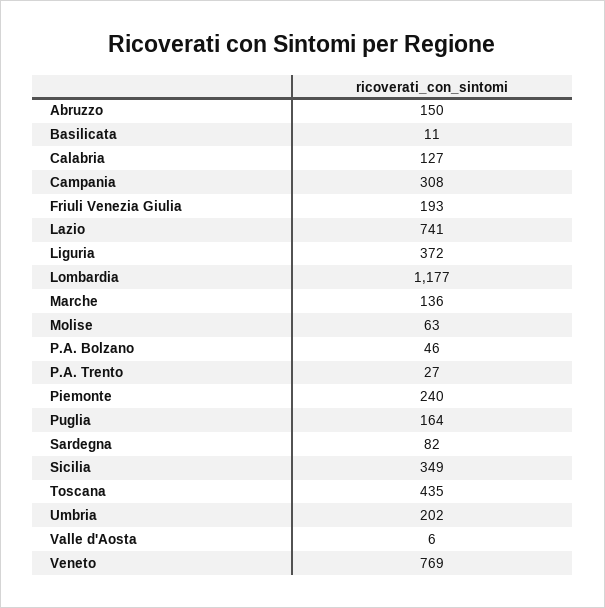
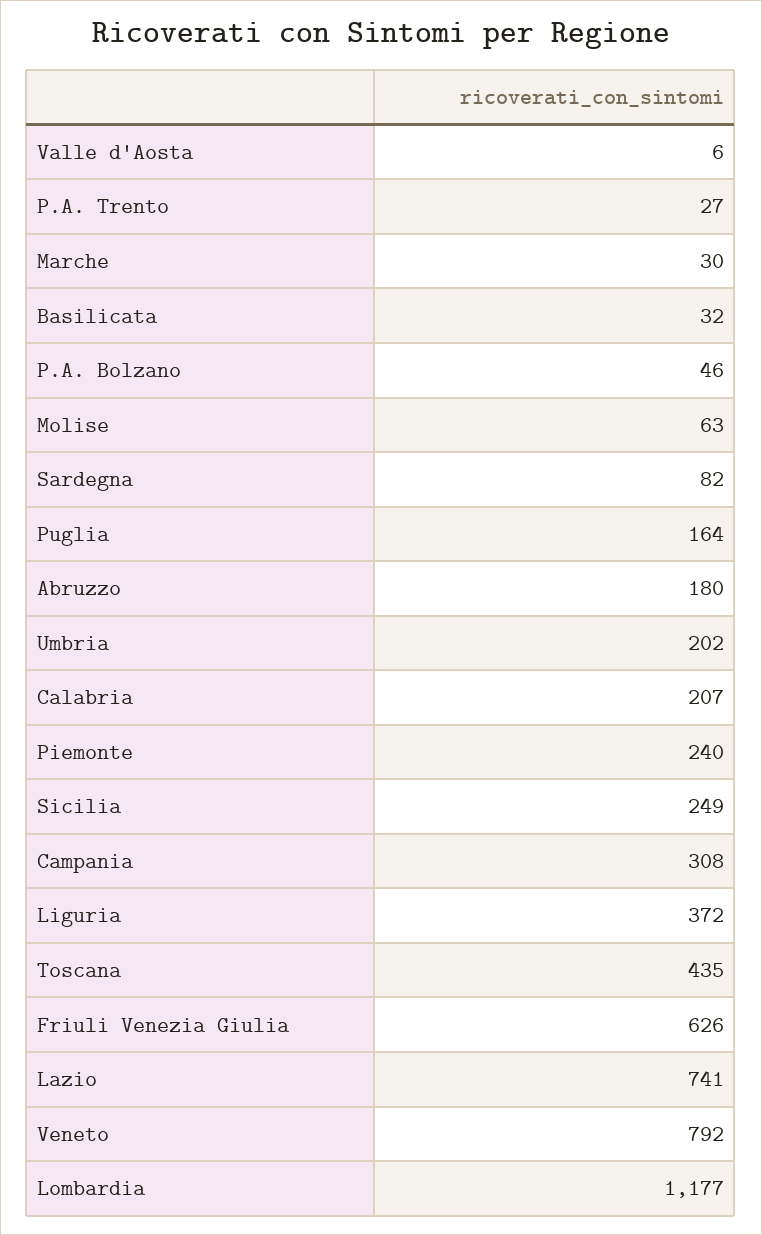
Abruzzo: 150 -> 180
Basilicata: 11 -> 32
Calabria: 127 -> 207
Friuli Venezia Giulia: 193 -> 626
Marche: 136 -> 30
Sicilia: 349 -> 249
Veneto: 769 -> 792

